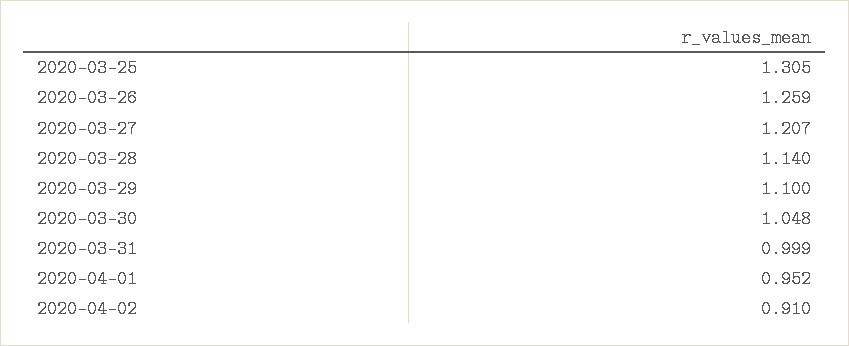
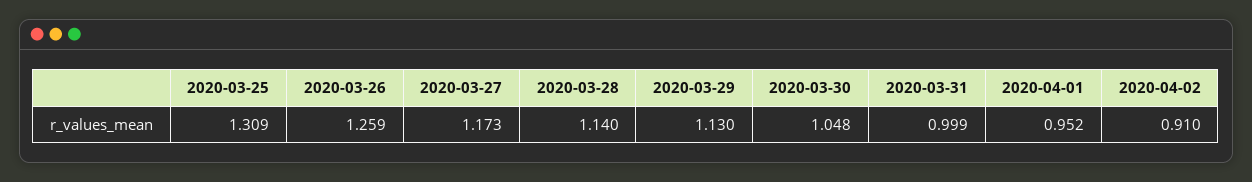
2020-03-25: 1.305 -> 1.309
2020-03-27: 1.207 -> 1.173
2020-03-29: 1.1 -> 1.13

